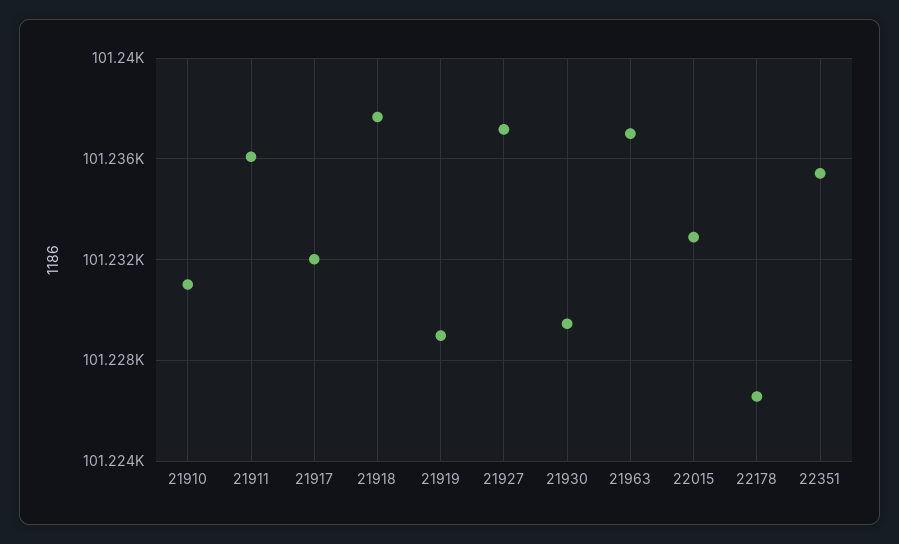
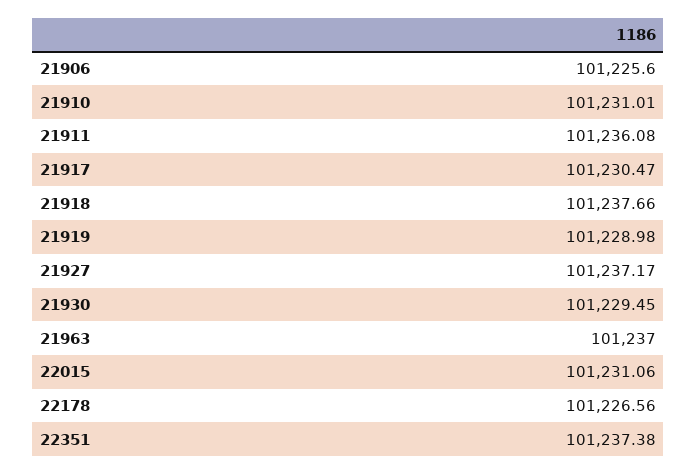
21917: 101232 -> 101230.47
22015: 101233 -> 101231.06
22351: 101235.5 -> 101237.38
21906: none -> 101225.6

